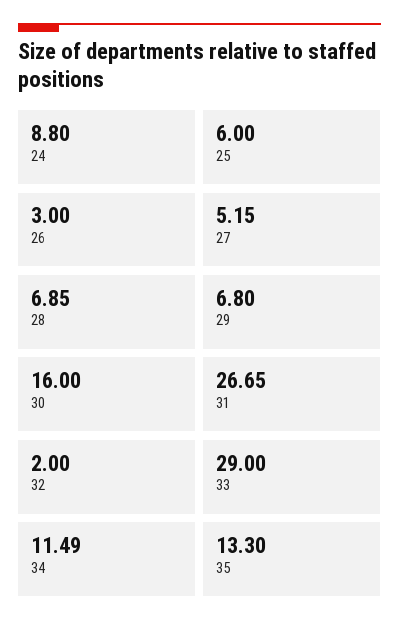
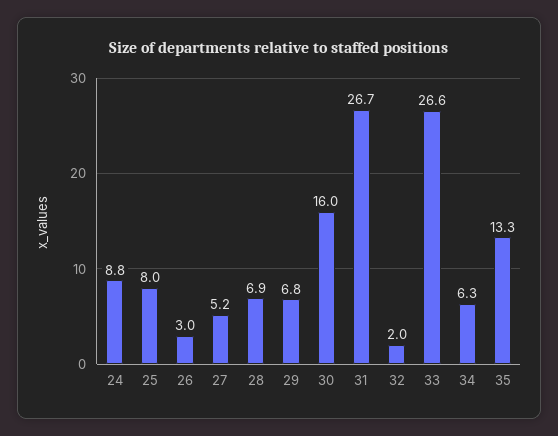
25: 6 -> 8
33: 29 -> 26.6
34: 11.49 -> 6.3

